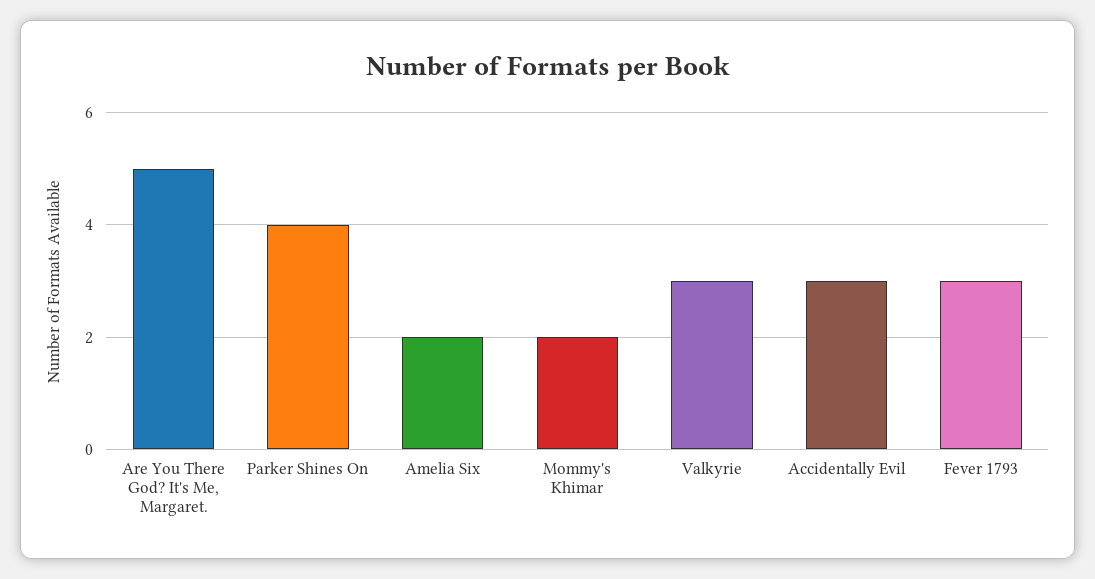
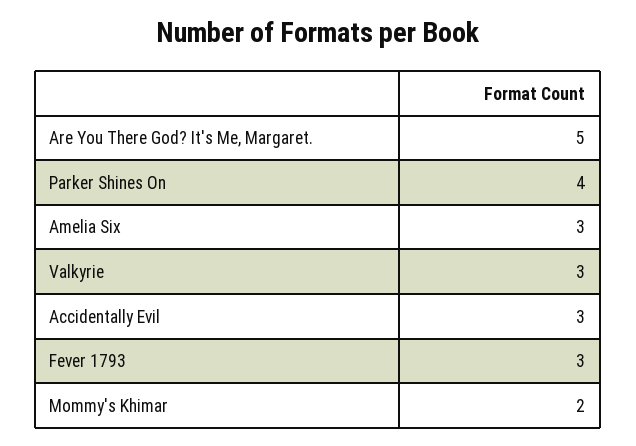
Amelia Six: 2 -> 3

